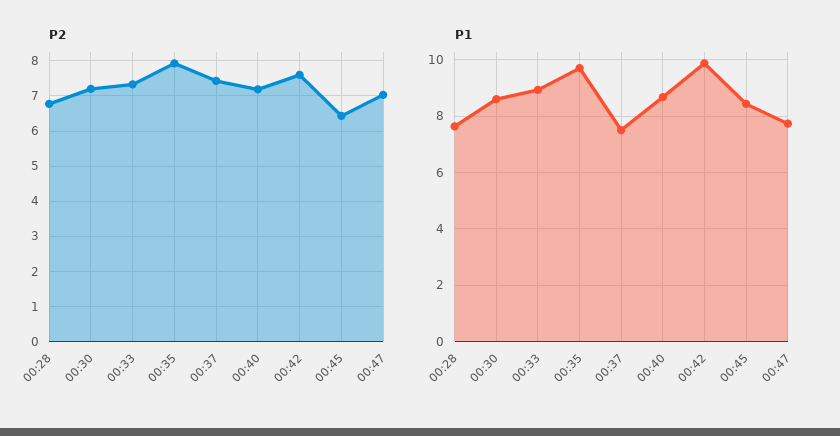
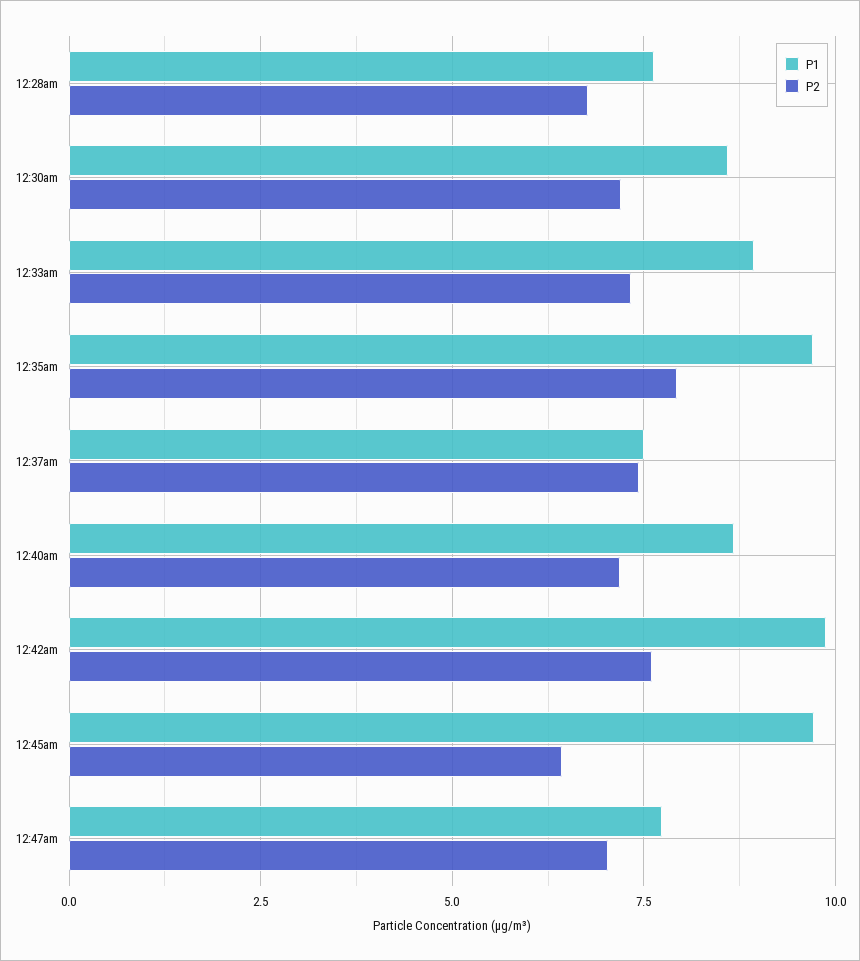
P1, 00:45: 8.5 -> 9.75

